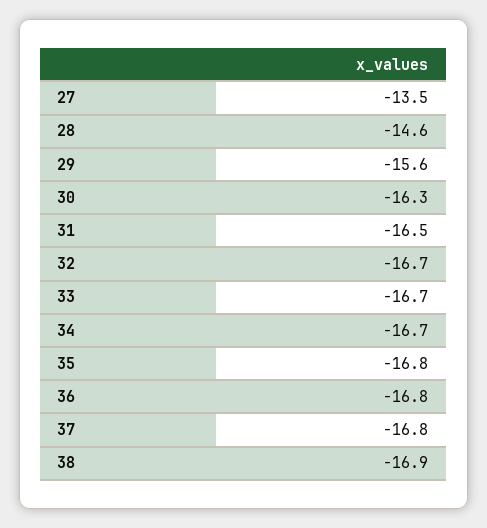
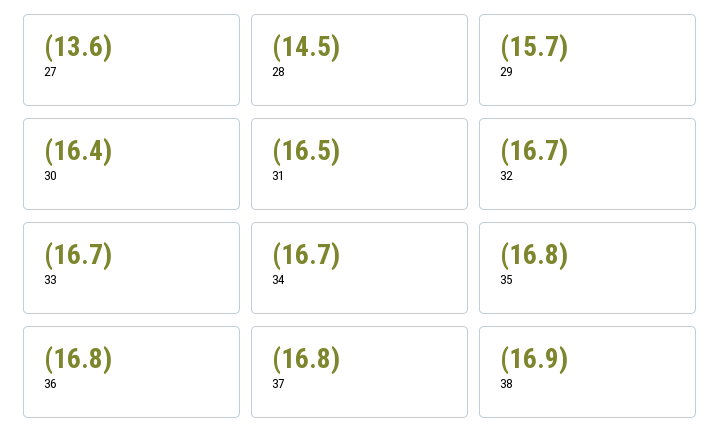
27: -13.5 -> -13.6
28: -14.6 -> -14.5
29: -15.6 -> -15.7
30: -16.3 -> -16.4

